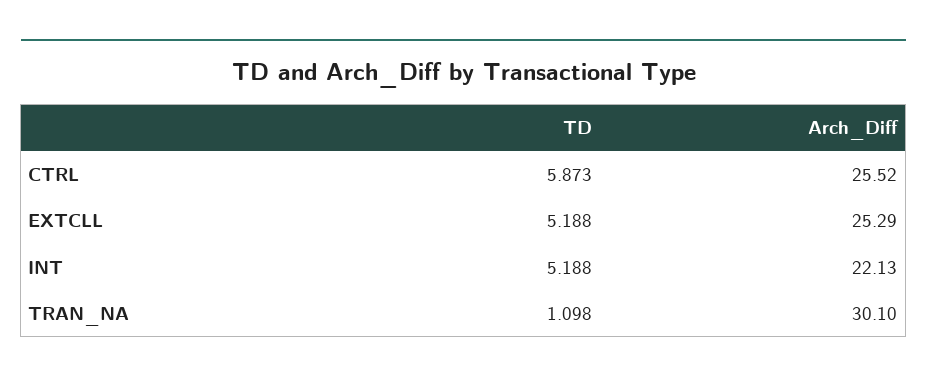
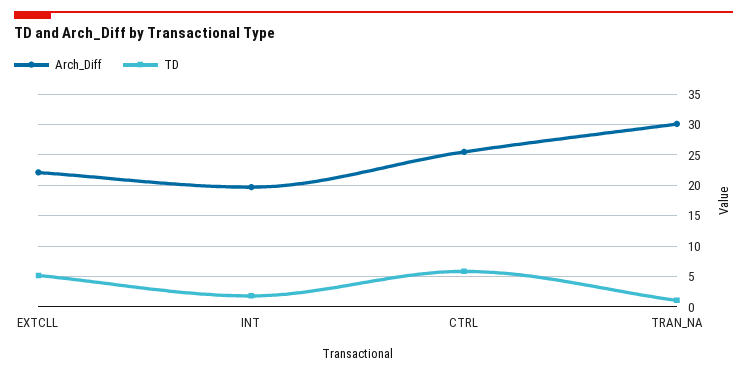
Arch_Diff, EXTCLL: 25.29 -> 22
TD, INT: 5.188 -> 2
Arch_Diff, INT: 22.13 -> 20

